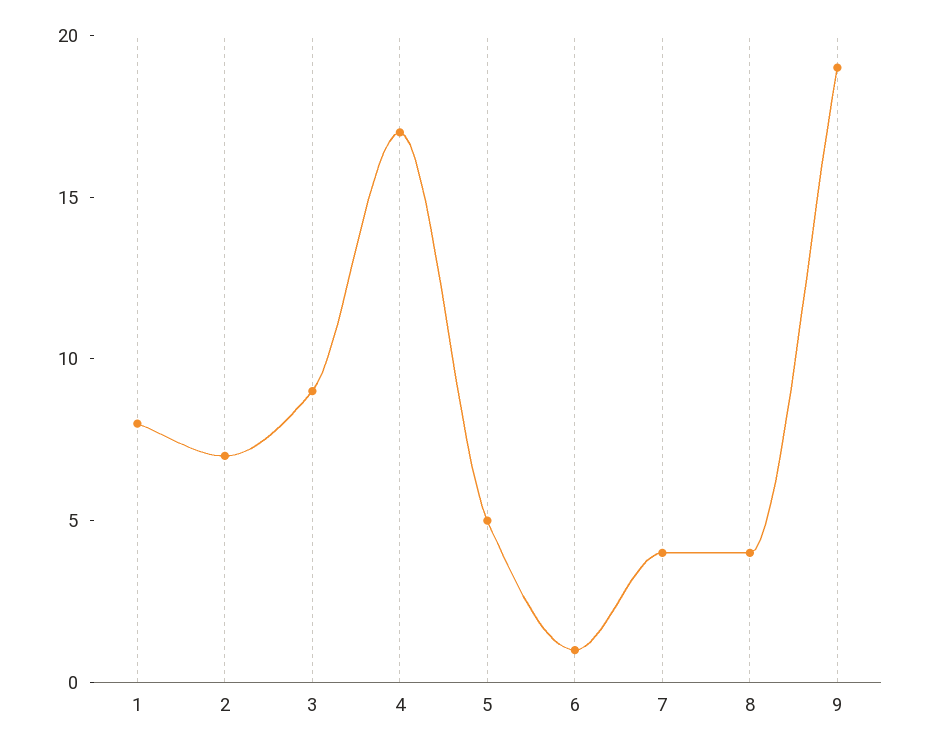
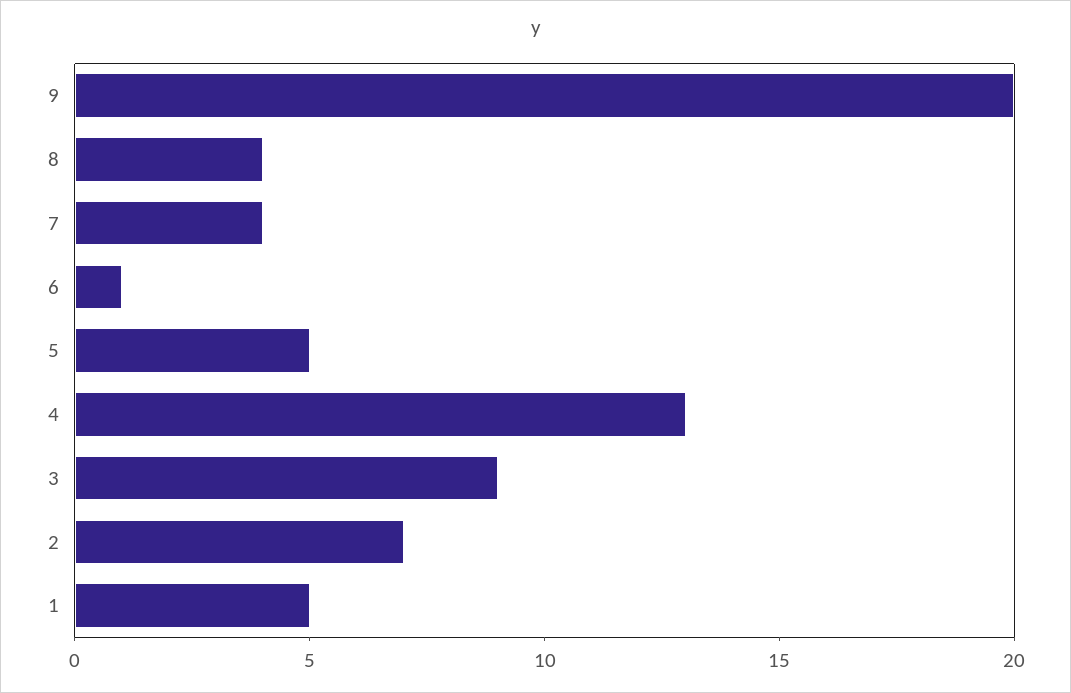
1: 8 -> 5
4: 17 -> 13
9: 19 -> 20

